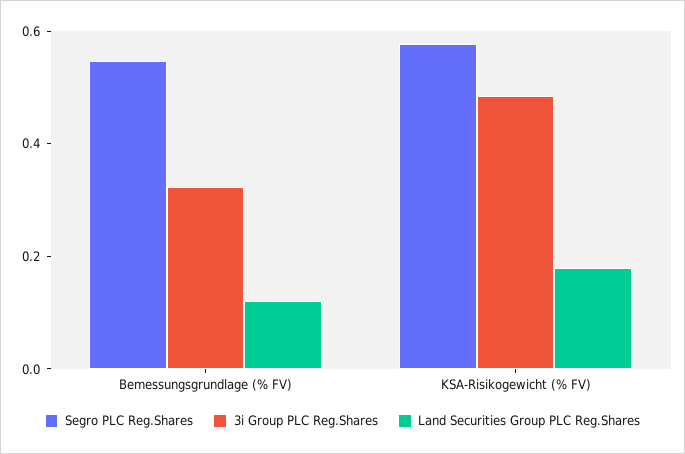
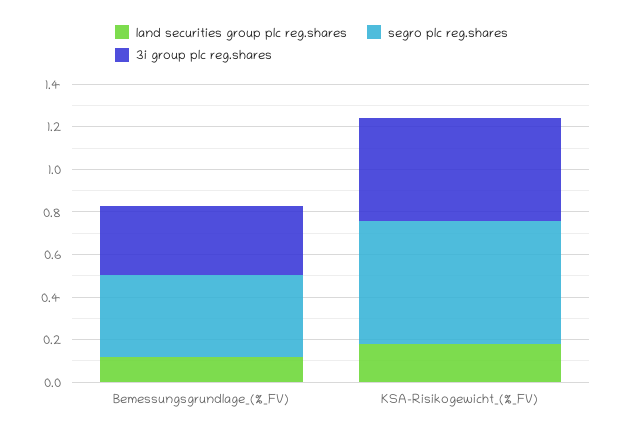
Segro PLC Reg.Shares, Bemessungsgrundlage (% FV): 0.55 -> 0.4

